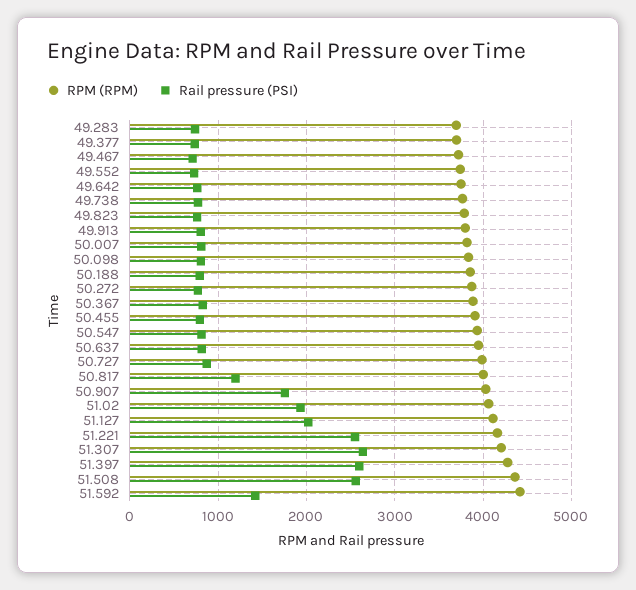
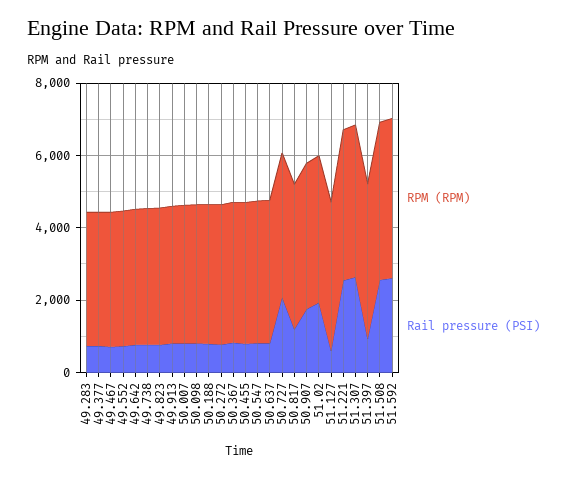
Rail pressure (PSI), 50.727: 900 -> 2000
Rail pressure (PSI), 51.127: 2000 -> 500
Rail pressure (PSI), 51.397: 2600 -> 1000
Rail pressure (PSI), 51.592: 1400 -> 2500

